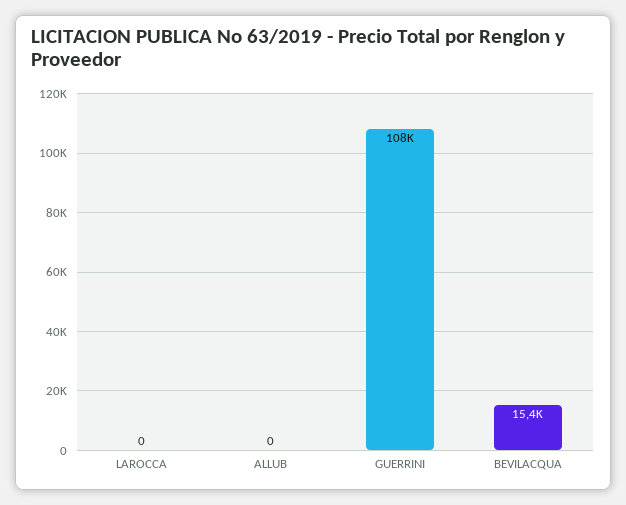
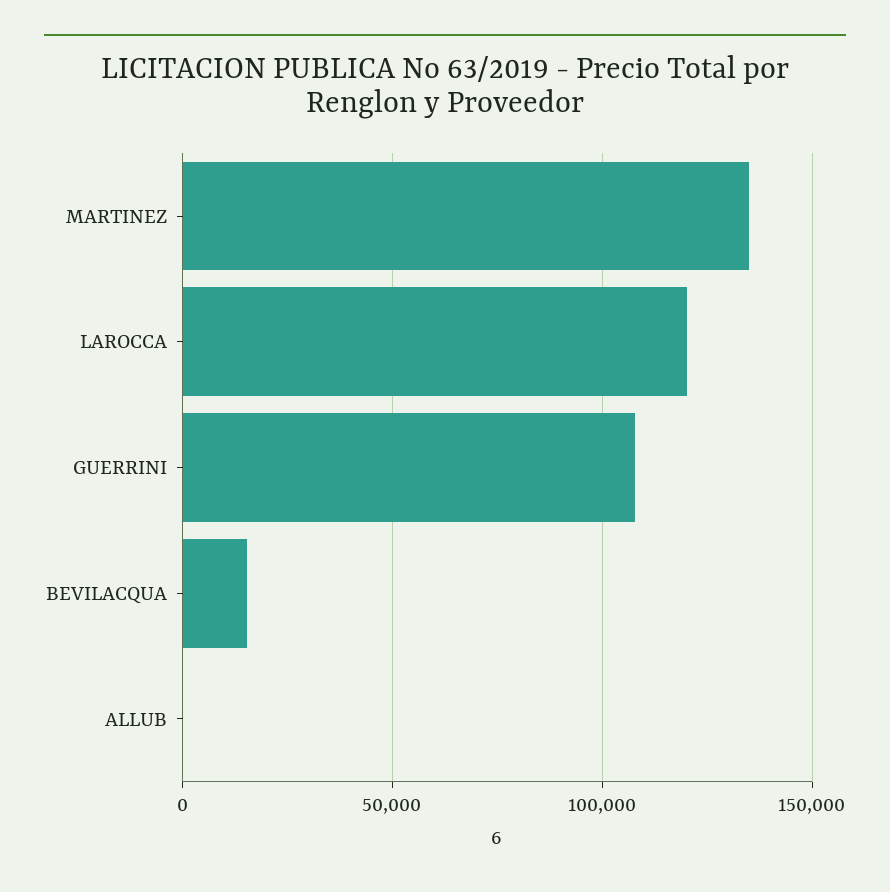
LAROCCA: 0 -> 120000
MARTINEZ: none -> 135000

